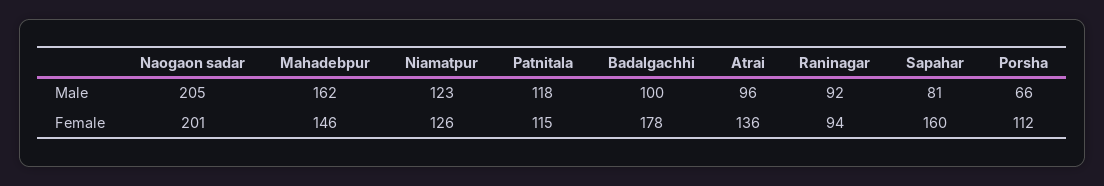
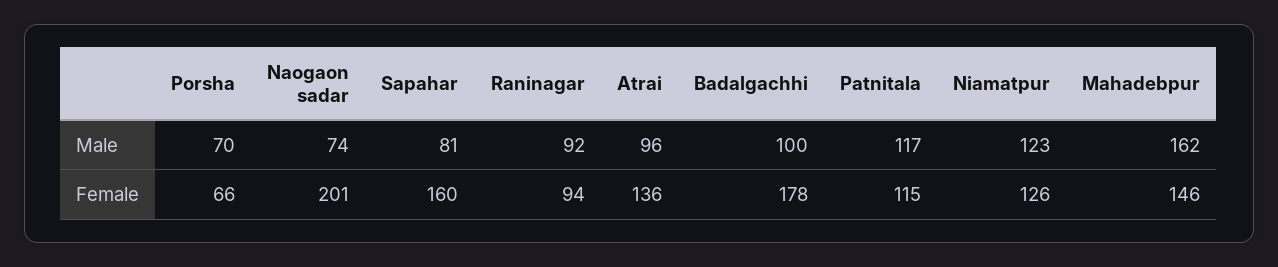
Naogaon sadar, Male: 205 -> 74
Patnitala, Male: 118 -> 117
Porsha, Male: 66 -> 70
Porsha, Female: 112 -> 66

